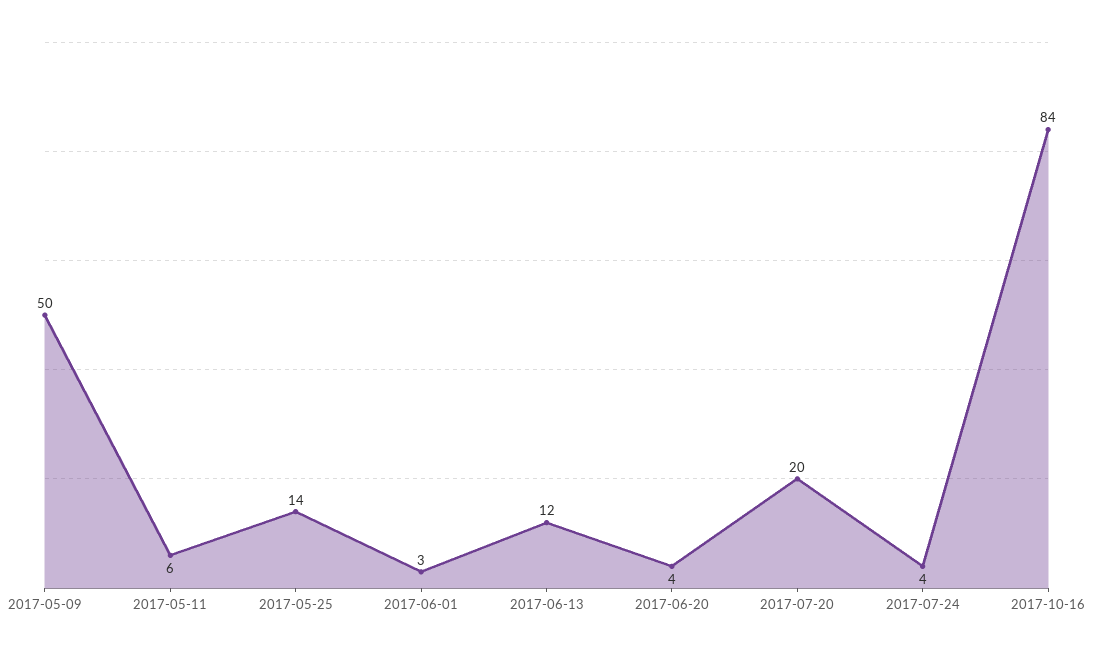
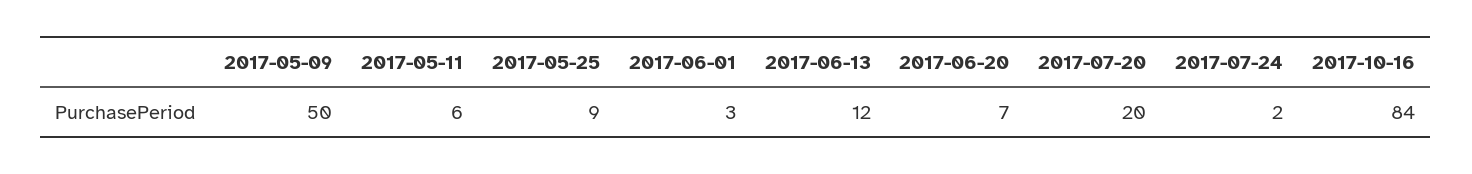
2017-05-25: 14 -> 9
2017-06-20: 4 -> 7
2017-07-24: 4 -> 2

